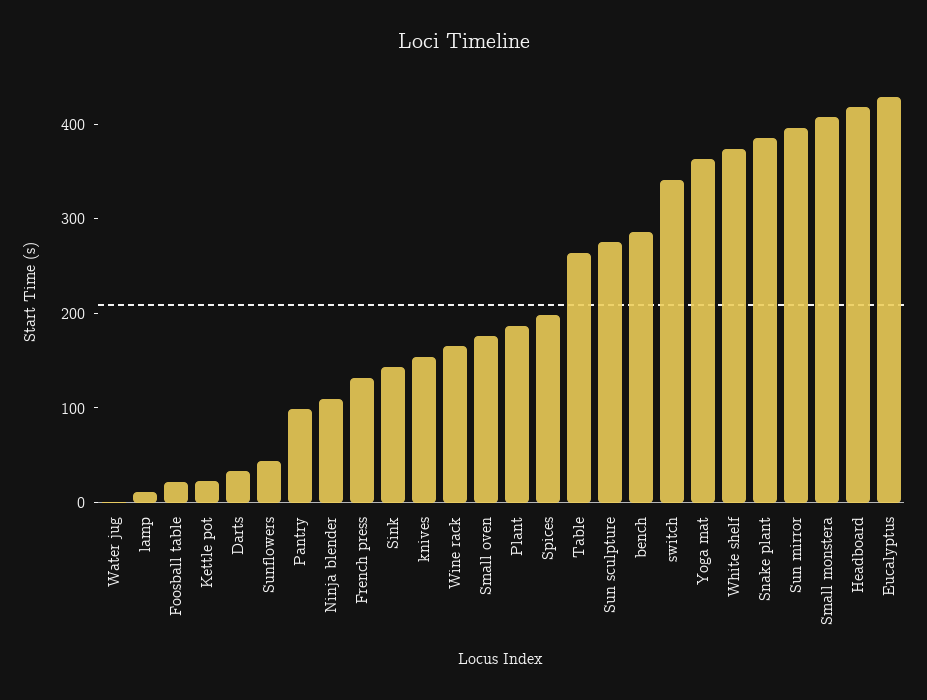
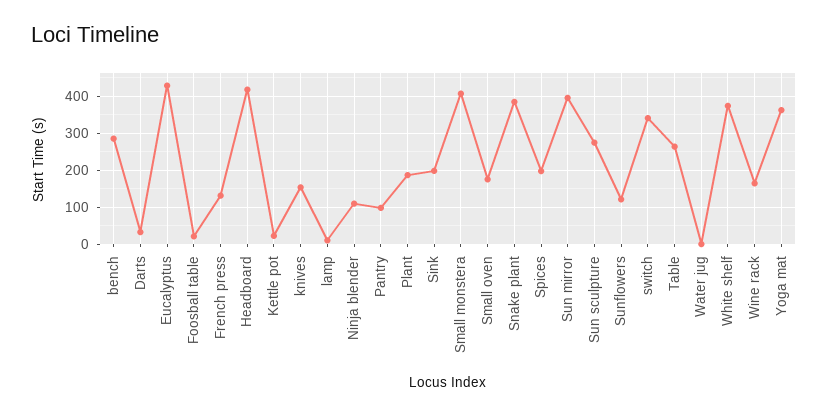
Sunflowers: 40 -> 120
Sink: 140 -> 200

